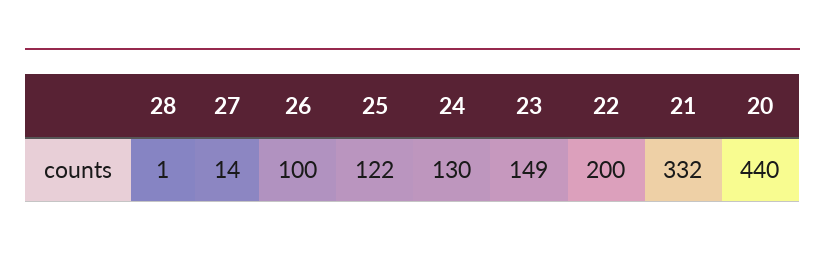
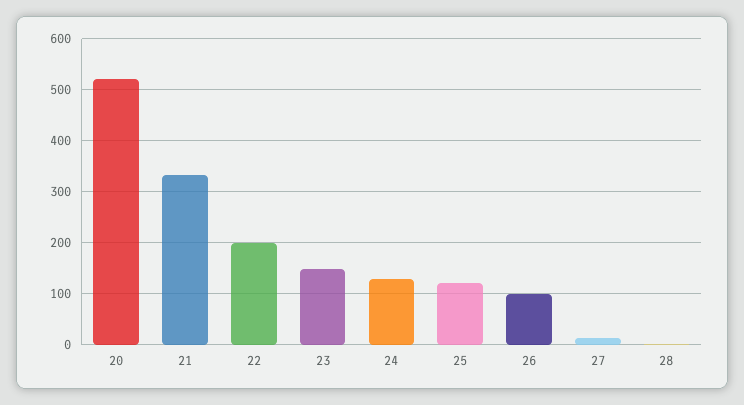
20: 440 -> 520

